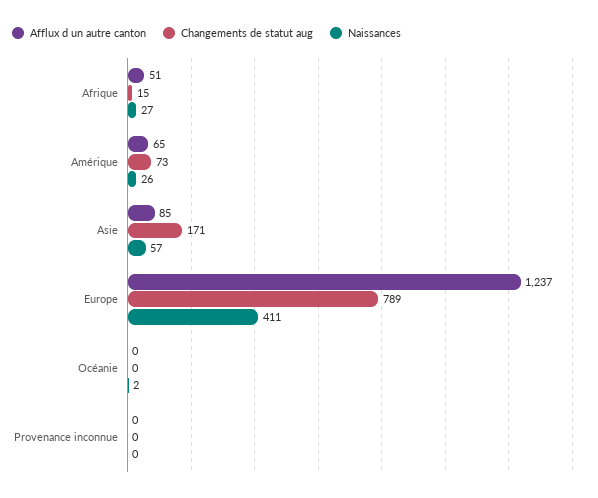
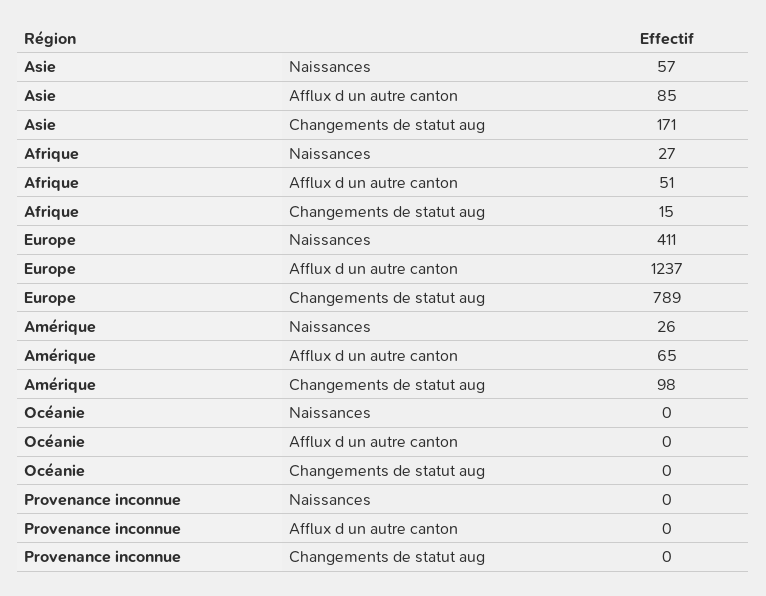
Changements de statut aug, Amérique: 73 -> 98
Naissances, Océanie: 2 -> 0

